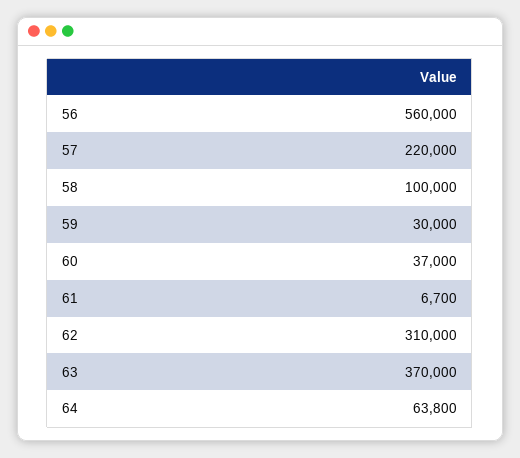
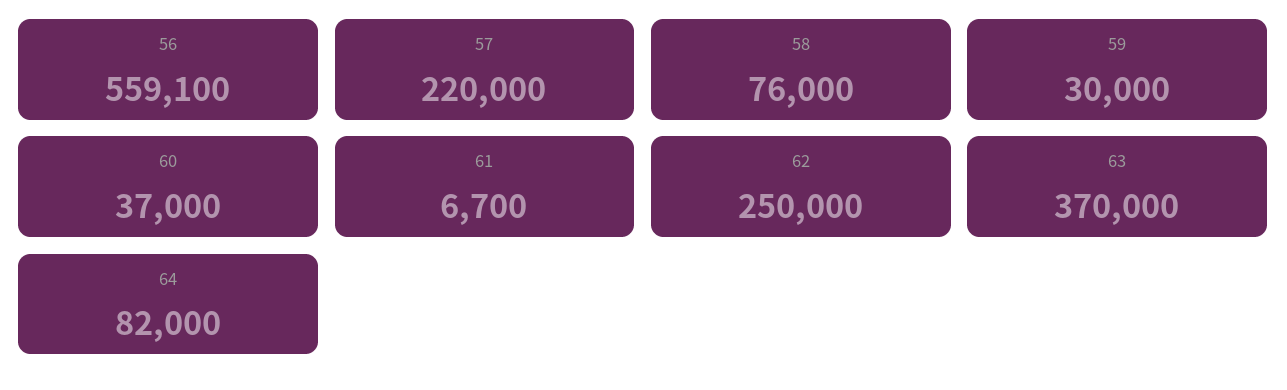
56: 560000 -> 559100
58: 100000 -> 76000
62: 310000 -> 250000
64: 63800 -> 82000

